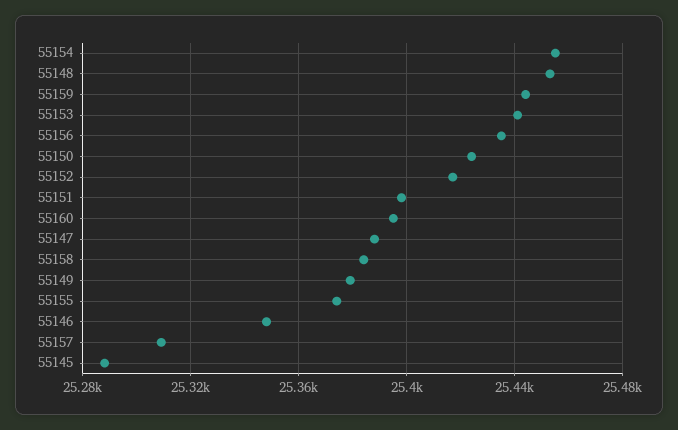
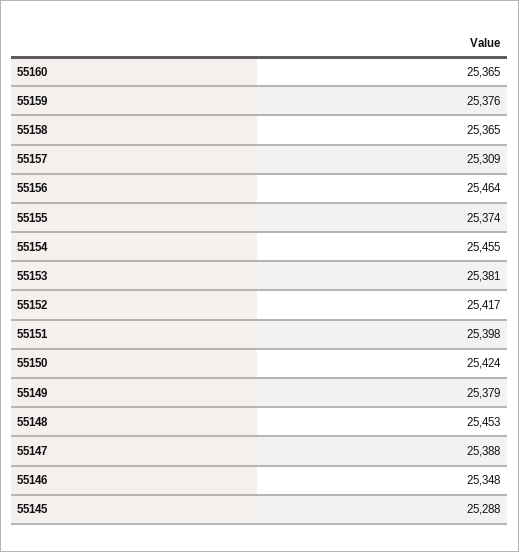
55159: 25445 -> 25376
55153: 25440 -> 25381
55156: 25435 -> 25464
55160: 25395 -> 25365
55158: 25385 -> 25365

